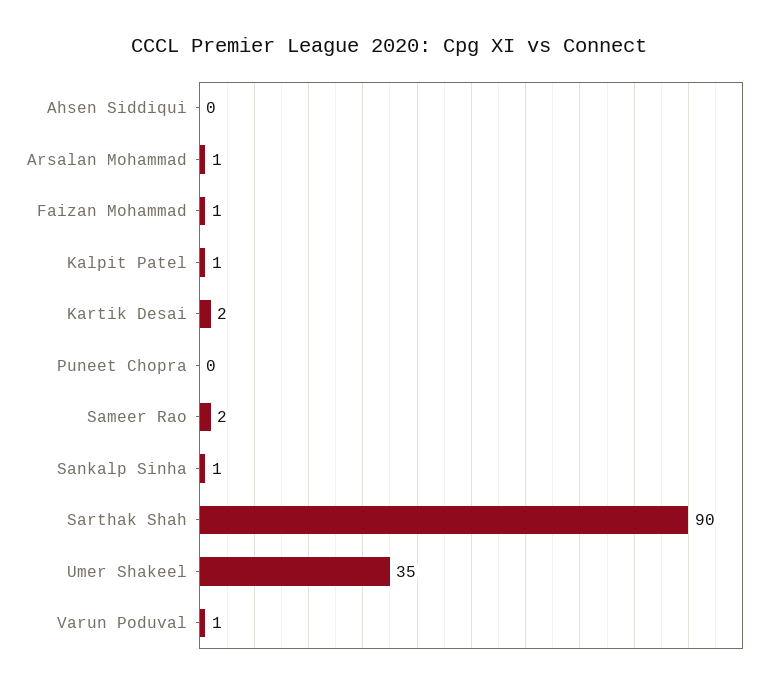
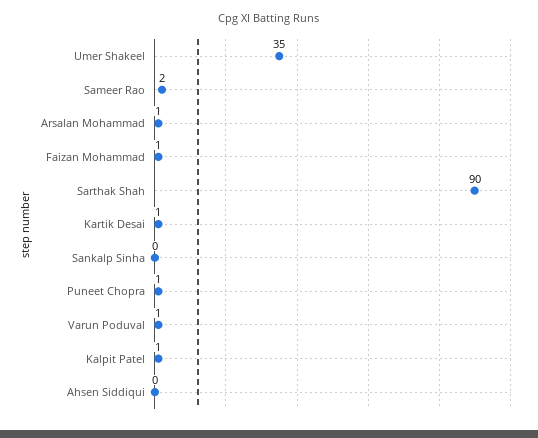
Kartik Desai: 2 -> 1
Puneet Chopra: 0 -> 1
Sankalp Sinha: 1 -> 0

